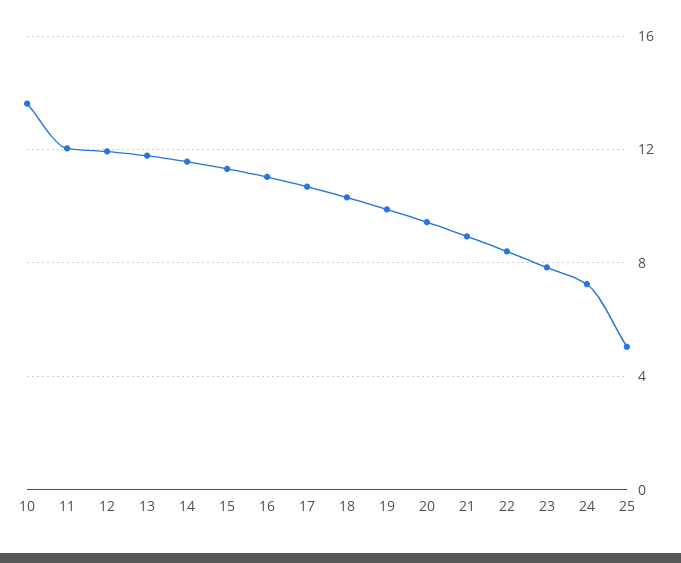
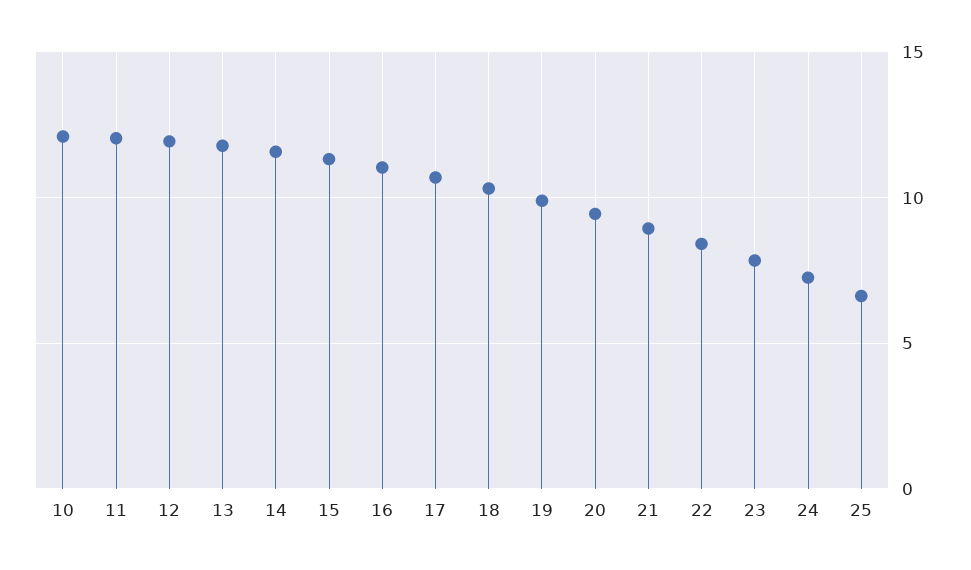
10: 13.5 -> 12
25: 5 -> 6.5

